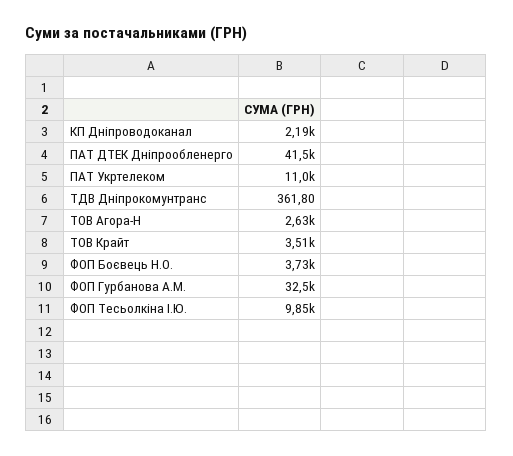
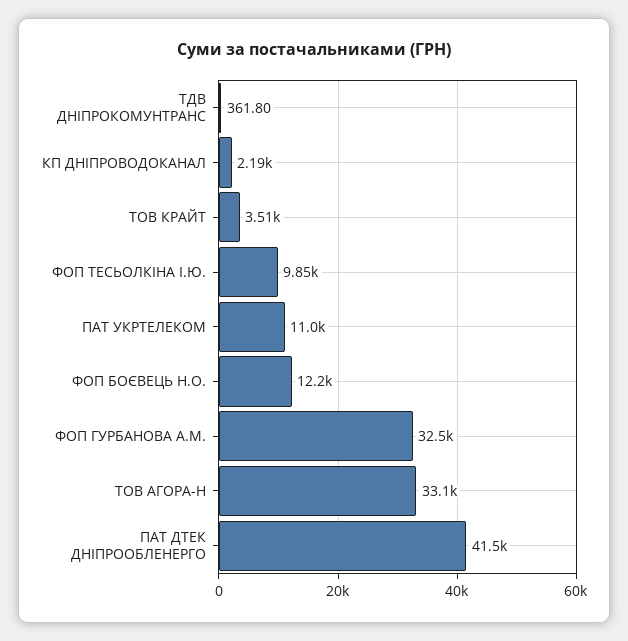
ТОВ Агора-Н: 2630 -> 33100
ФОП Боєвець Н.О.: 3730 -> 12200

